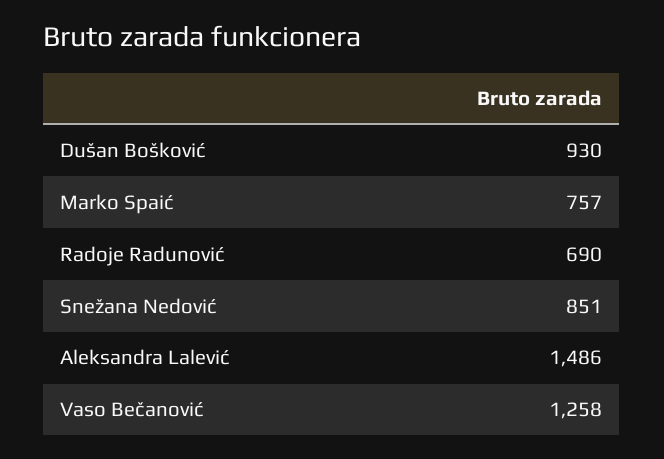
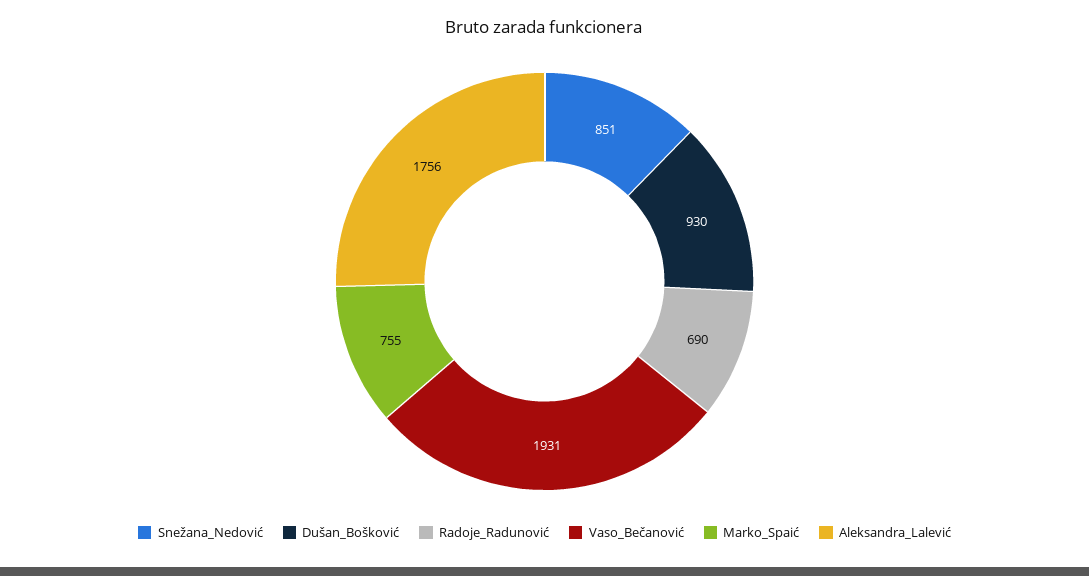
Marko Spaić: 757 -> 755
Aleksandra Lalević: 1486 -> 1756
Vaso Bečanović: 1258 -> 1931

